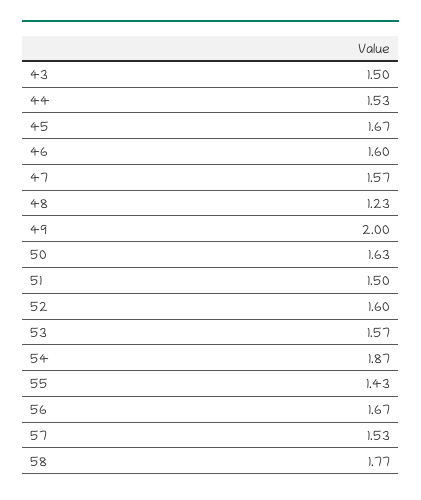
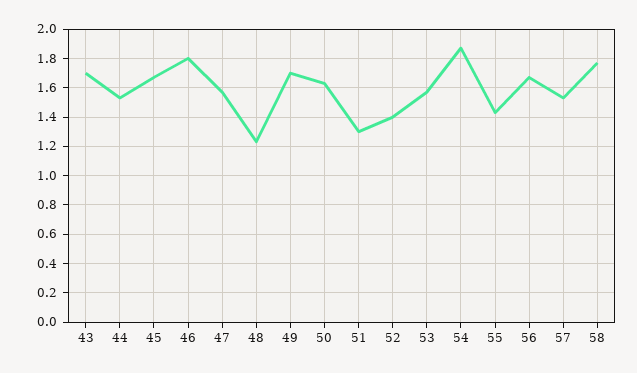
43: 1.5 -> 1.7
46: 1.6 -> 1.8
49: 2 -> 1.7
51: 1.5 -> 1.3
52: 1.6 -> 1.4

